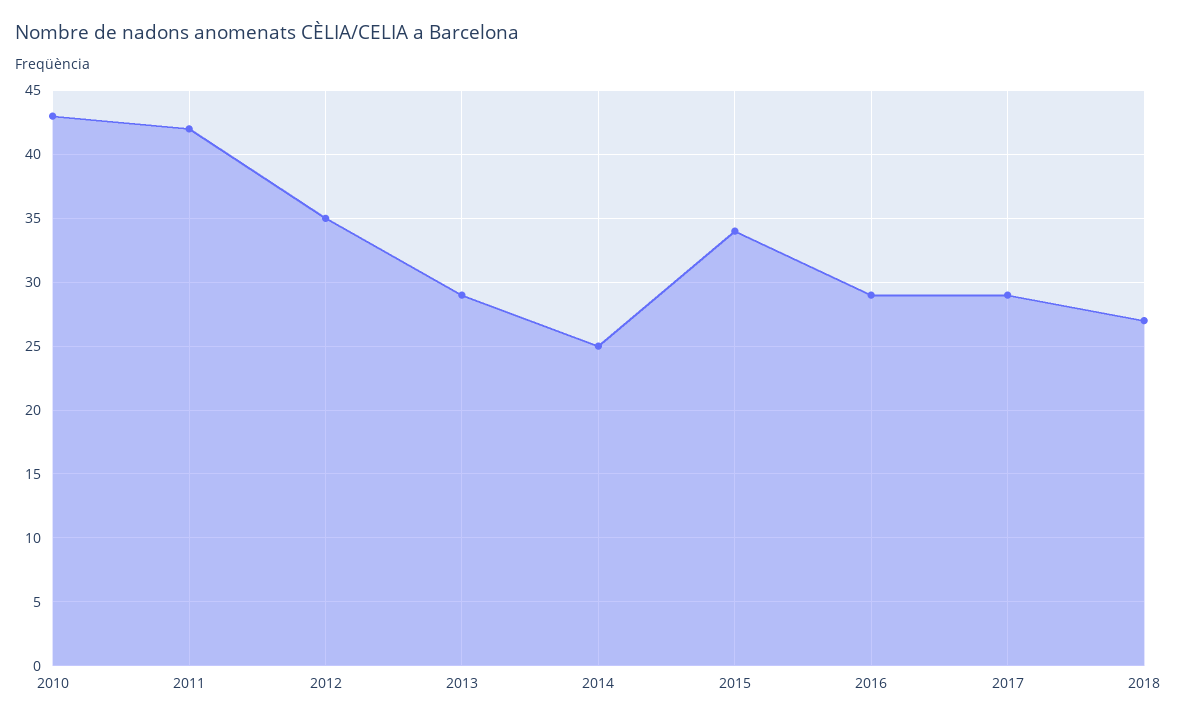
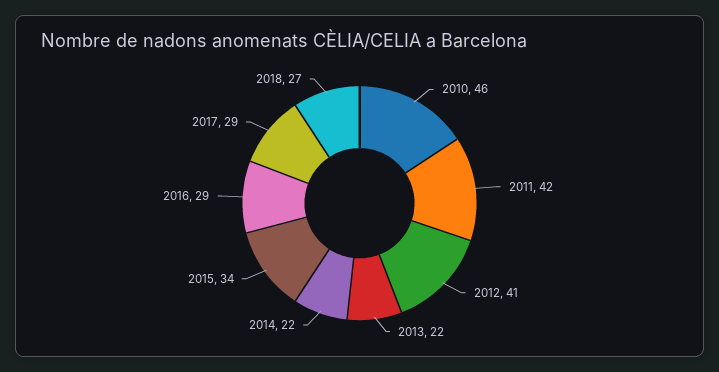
2010: 43 -> 46
2012: 35 -> 41
2013: 29 -> 22
2014: 25 -> 22

